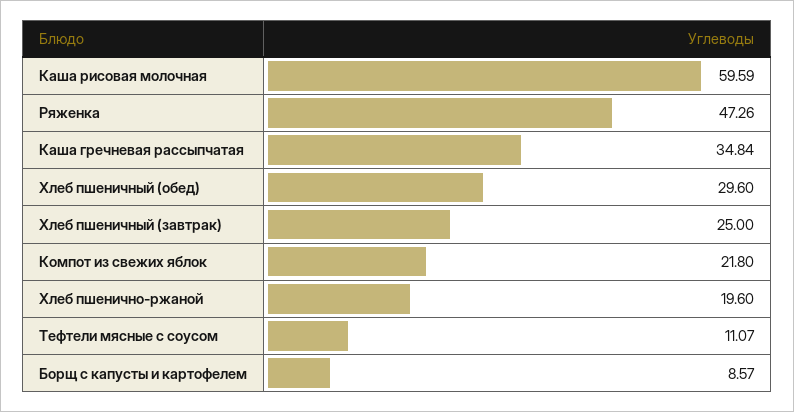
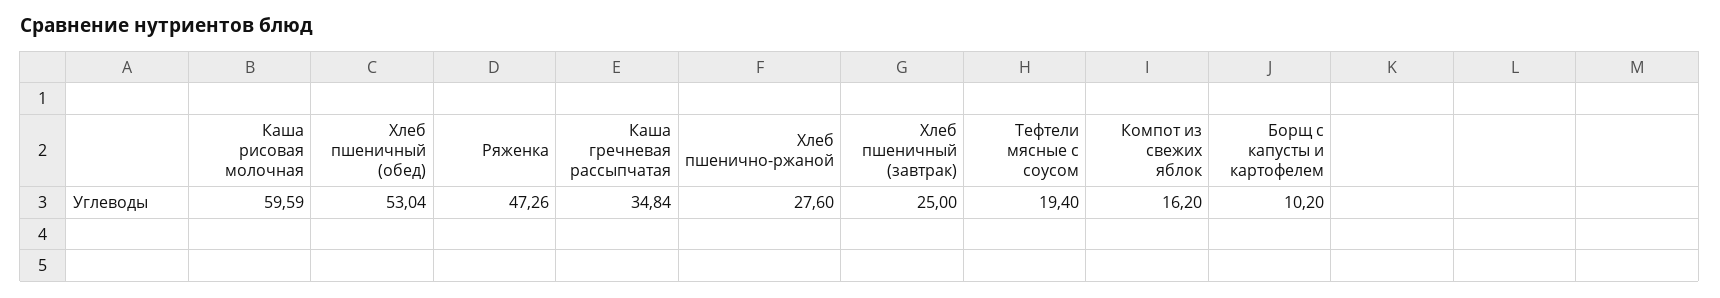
Хлеб пшеничный (обед): 29.6 -> 53.04
Компот из свежих яблок: 21.8 -> 16.2
Хлеб пшенично-ржаной: 19.6 -> 27.6
Тефтели мясные с соусом: 11.07 -> 19.4
Борщ с капусты и картофелем: 8.57 -> 10.2

